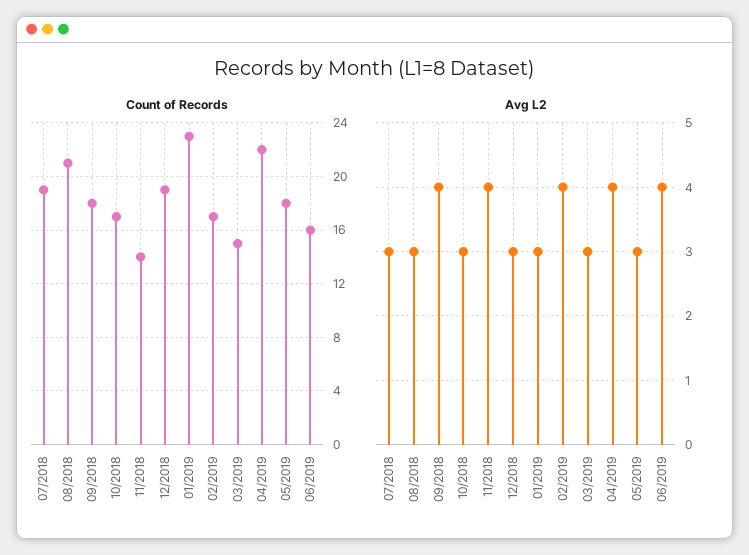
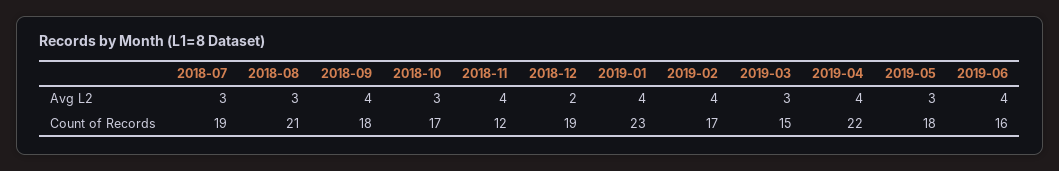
Count of Records, 11/2018: 14 -> 12
Avg L2, 12/2018: 3 -> 2
Avg L2, 01/2019: 3 -> 4

